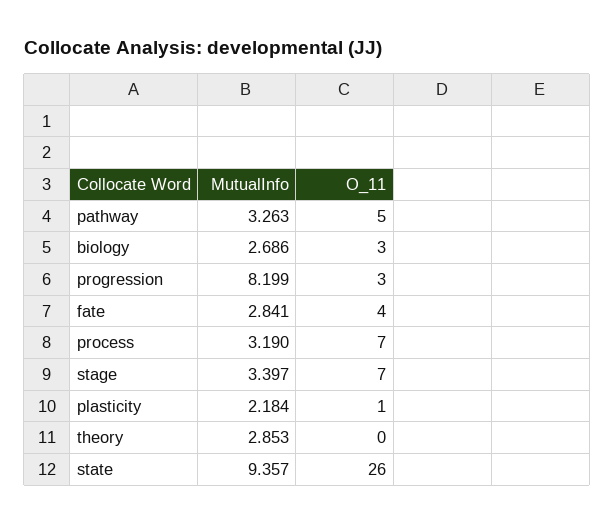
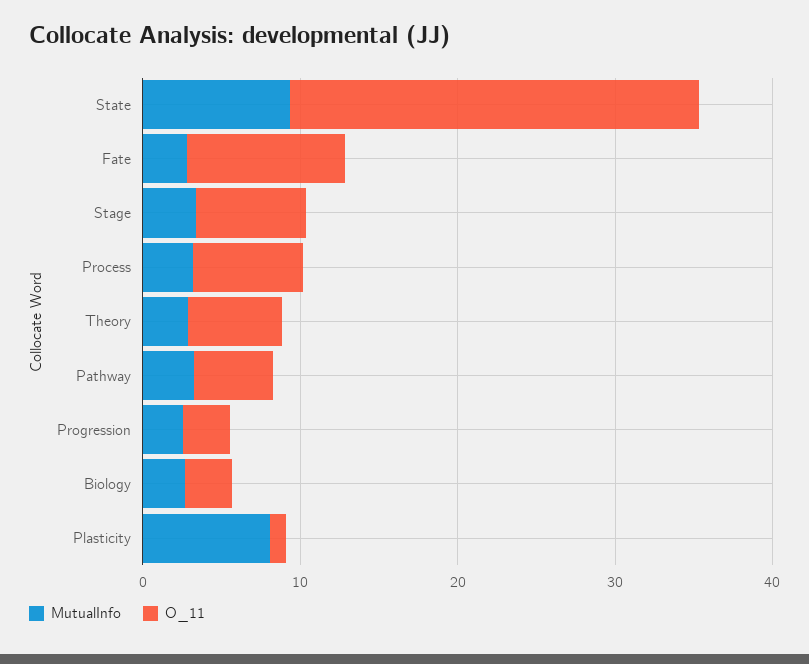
MutualInfo, progression: 8.199 -> 2
O_11, fate: 4 -> 10
MutualInfo, plasticity: 2.184 -> 8
O_11, theory: 0 -> 6

